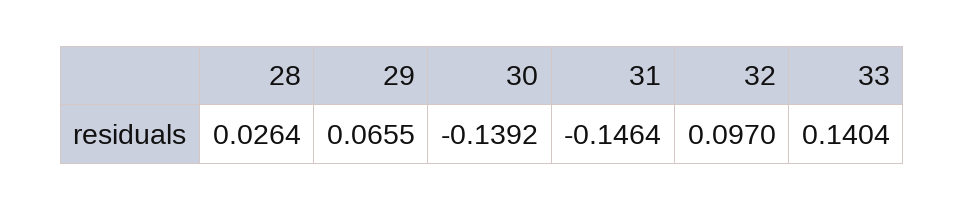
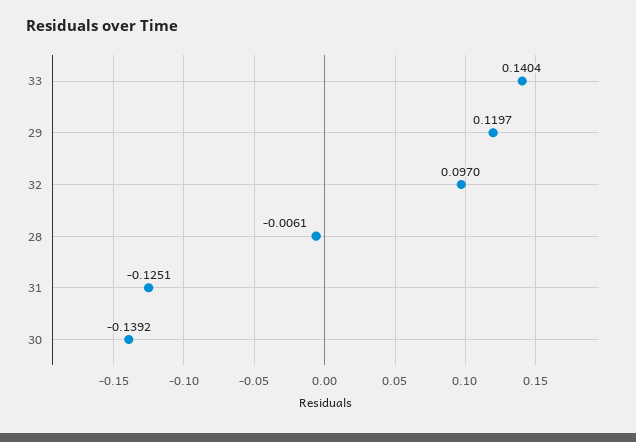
28: 0.0264 -> -0.0061
29: 0.0655 -> 0.1197
31: -0.1464 -> -0.1251

